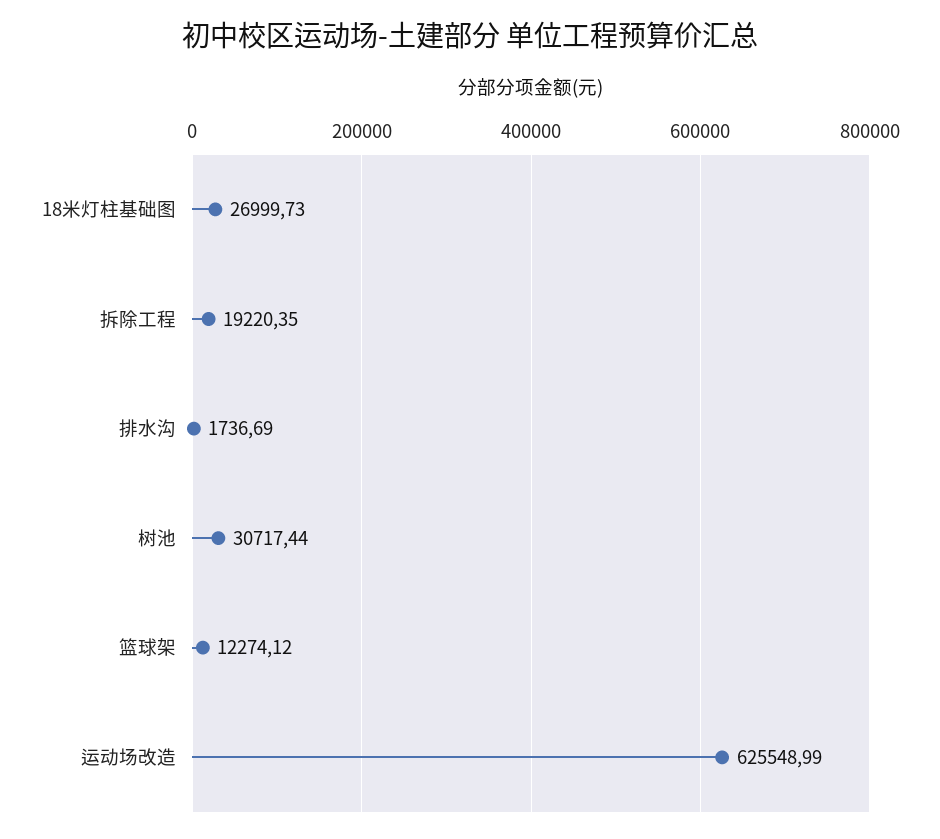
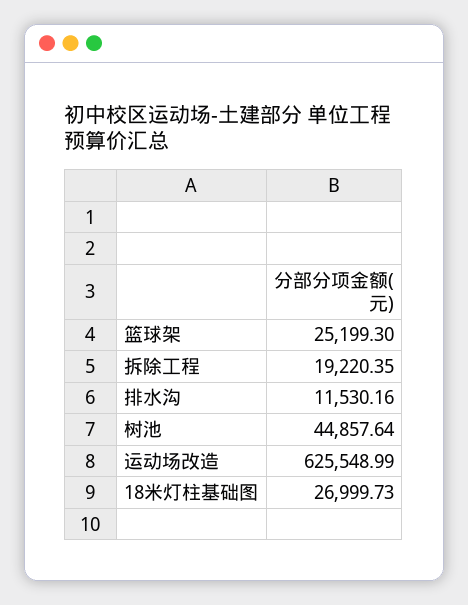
排水沟: 1736.69 -> 11530.16
树池: 30717.44 -> 44857.64
篮球架: 12274.12 -> 25199.3

